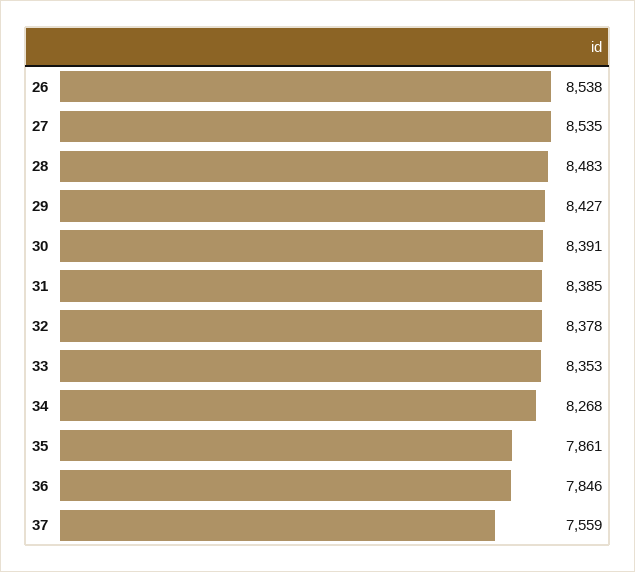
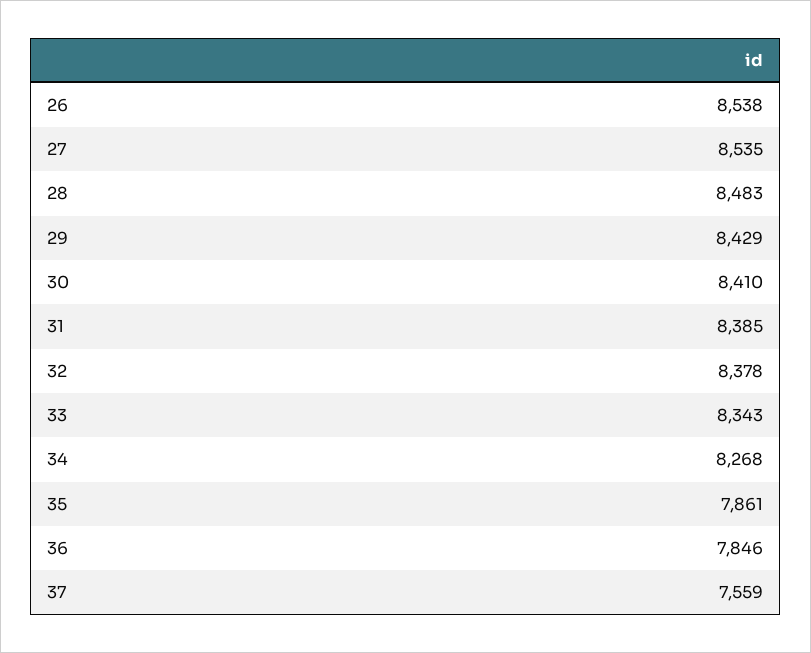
29: 8427 -> 8429
30: 8391 -> 8410
33: 8353 -> 8343

